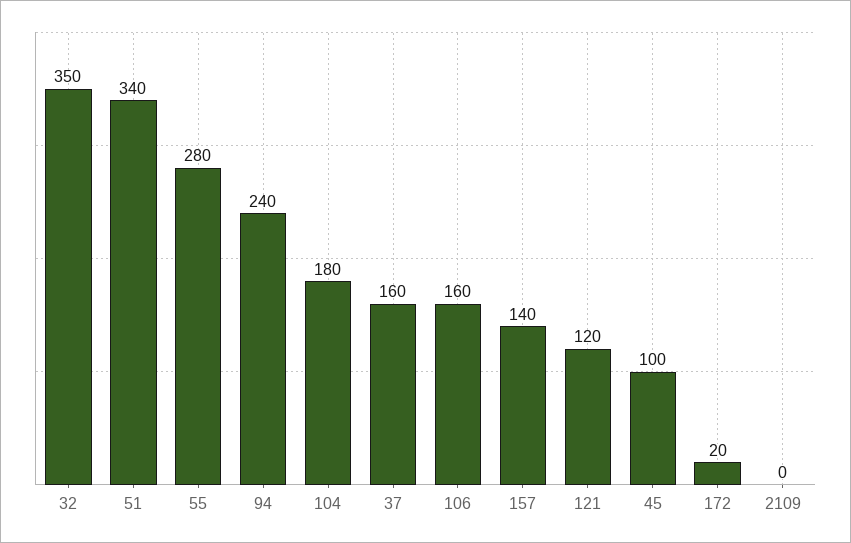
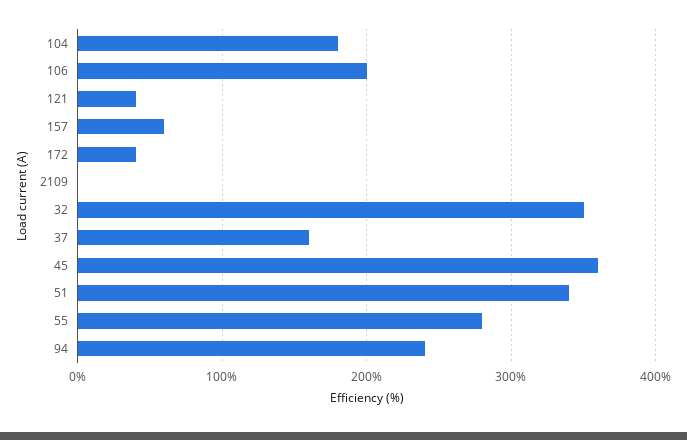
106: 160 -> 200
157: 140 -> 60
121: 120 -> 40
45: 100 -> 360
172: 20 -> 40

